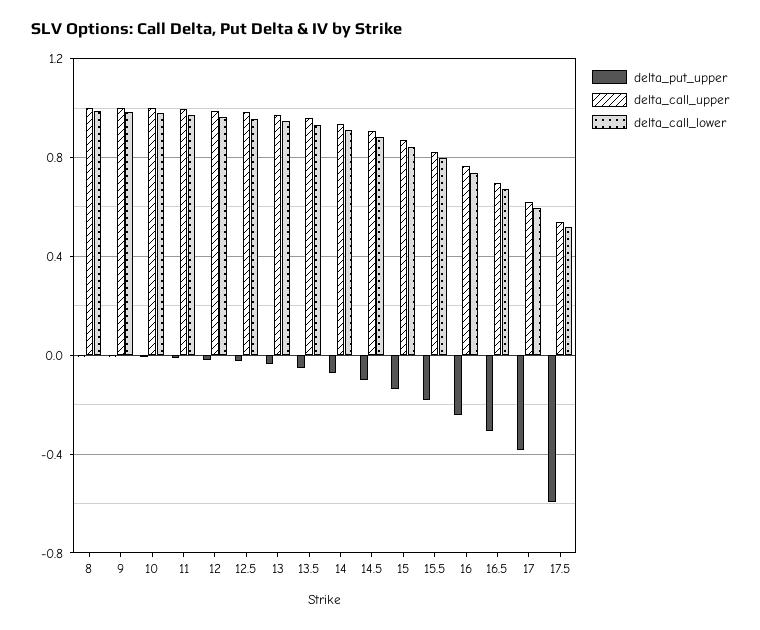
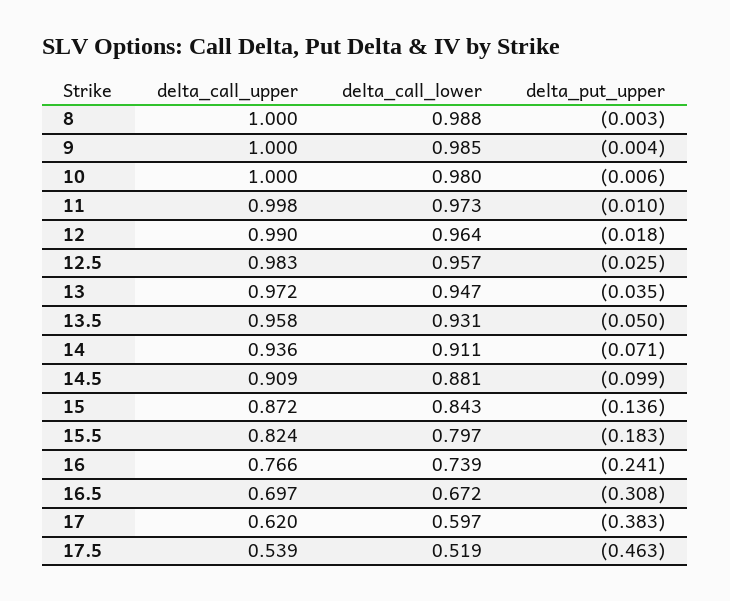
delta_put_upper, 17.5: -0.6 -> -0.463

